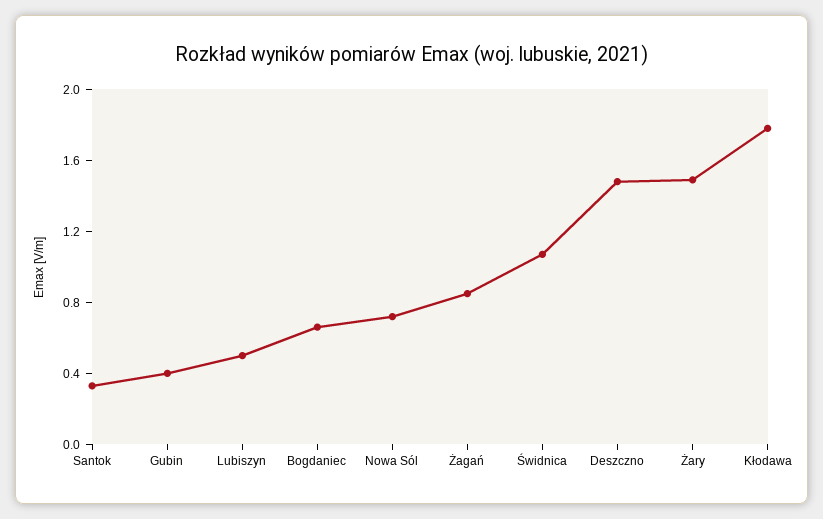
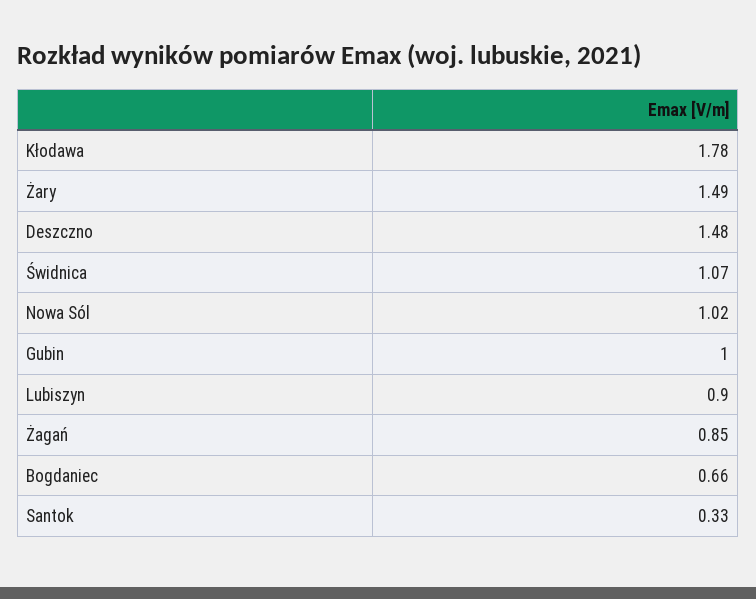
Gubin: 0.4 -> 1
Lubiszyn: 0.5 -> 0.9
Nowa Sól: 0.7 -> 1.02

